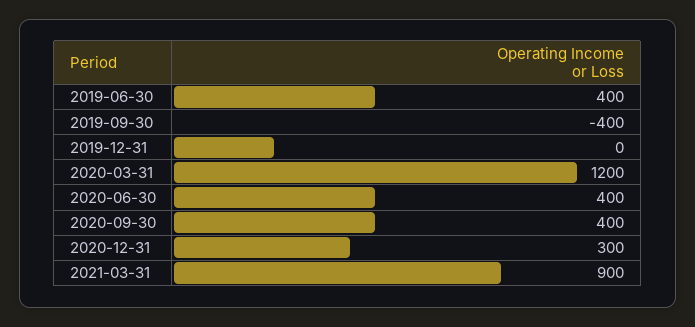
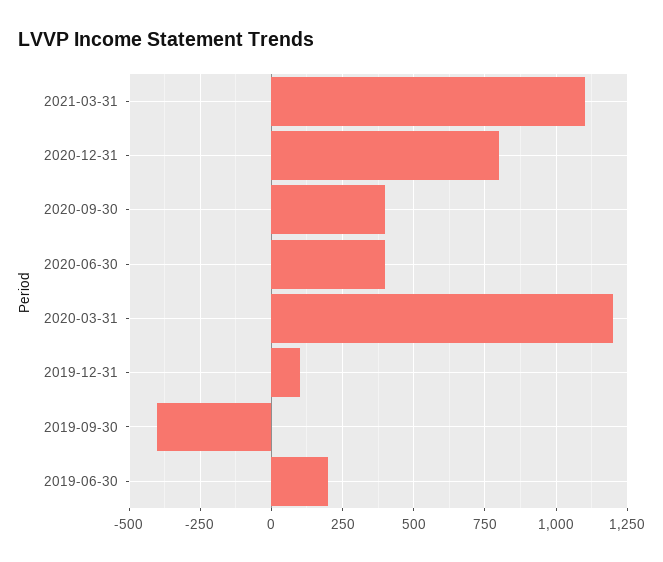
2019-06-30: 400 -> 200
2019-12-31: 0 -> 100
2020-12-31: 300 -> 800
2021-03-31: 900 -> 1100

